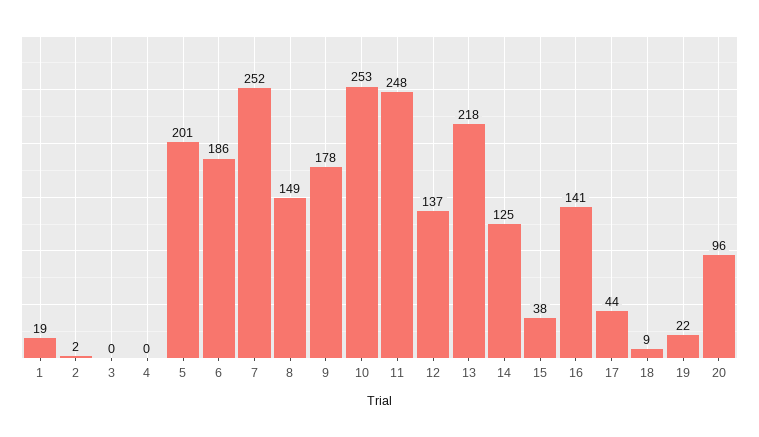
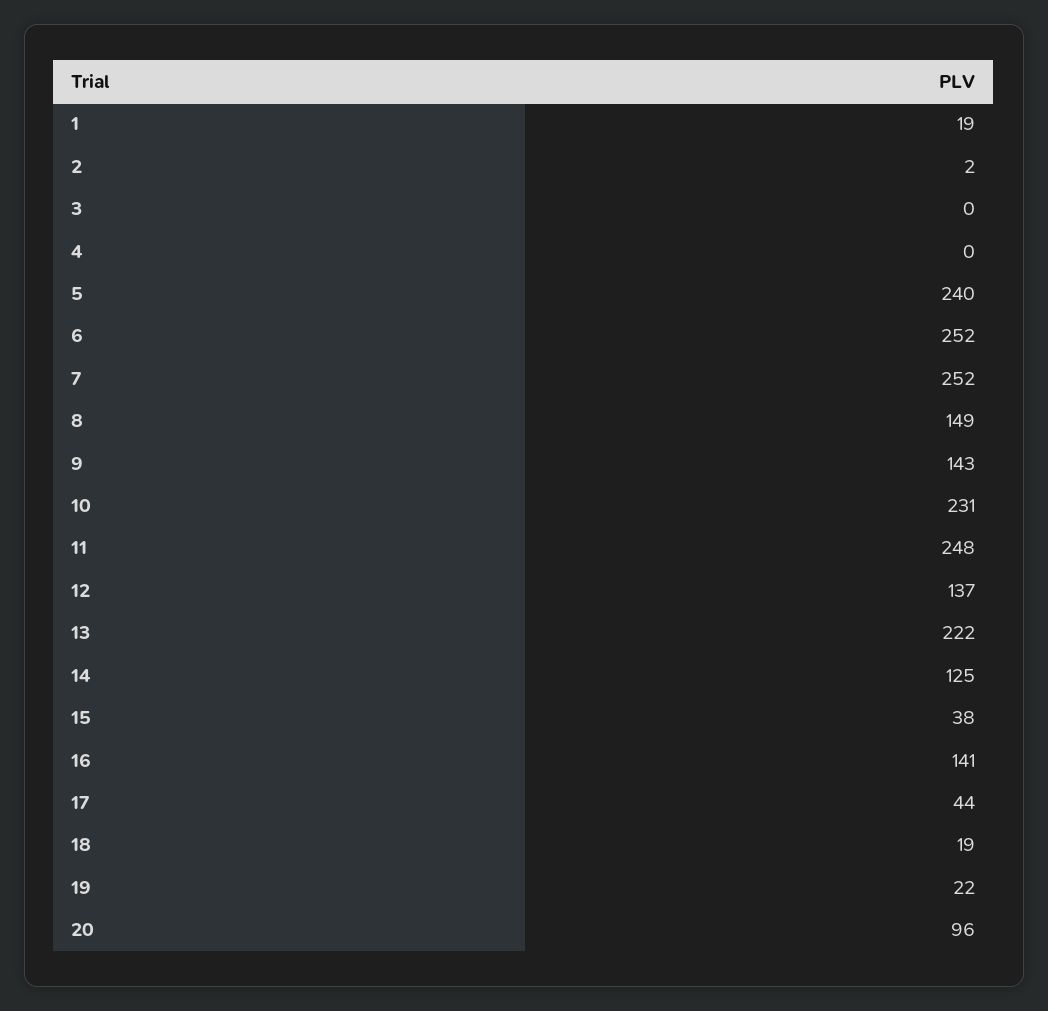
5: 201 -> 240
6: 186 -> 252
9: 178 -> 143
10: 253 -> 231
13: 218 -> 222
18: 9 -> 19

